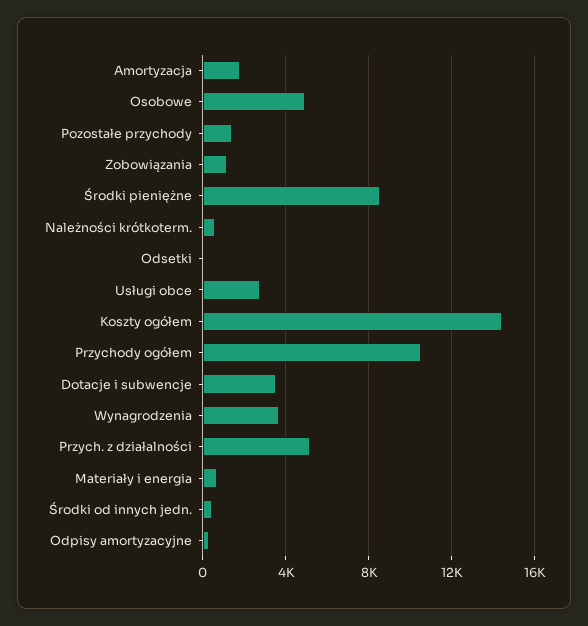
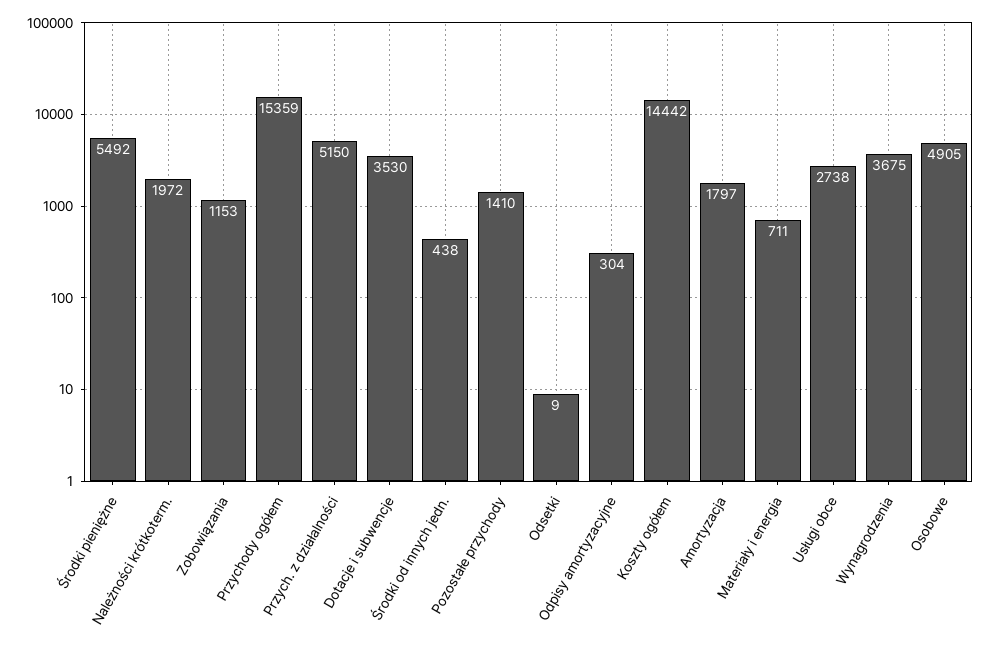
Środki pieniężne: 8500 -> 5492
Należności krótkoterm.: 500 -> 1972
Przychody ogółem: 10500 -> 15359

